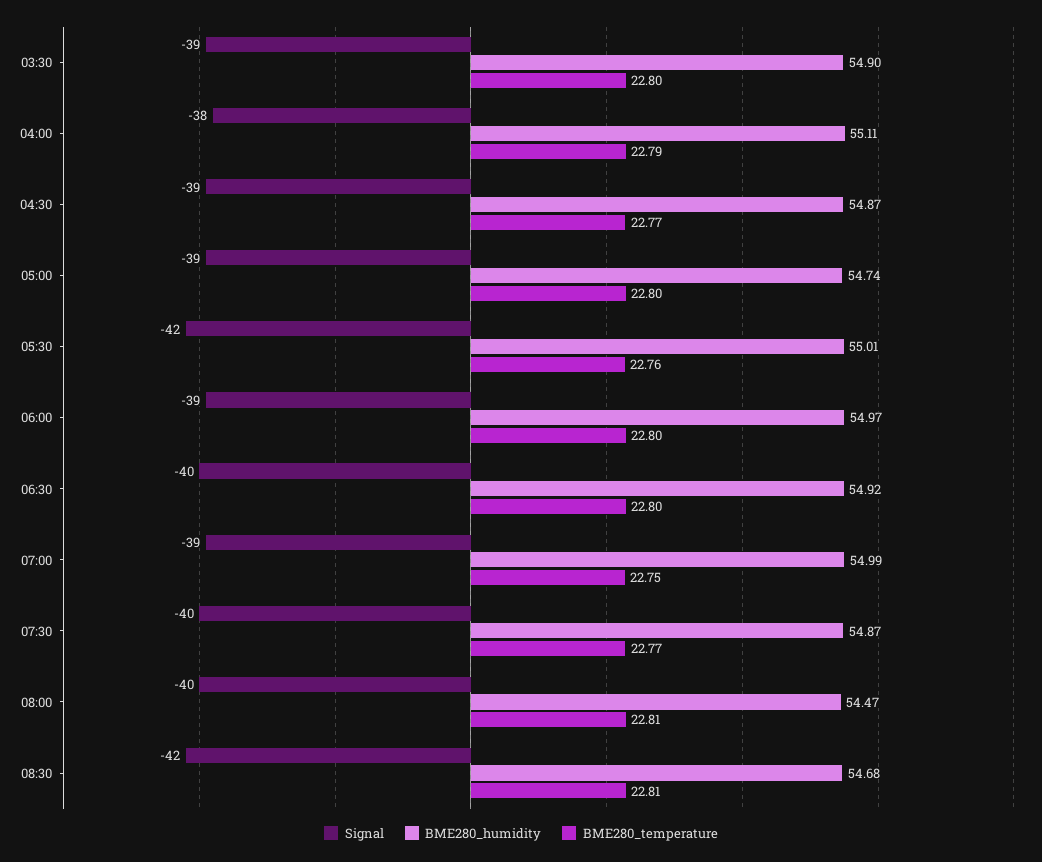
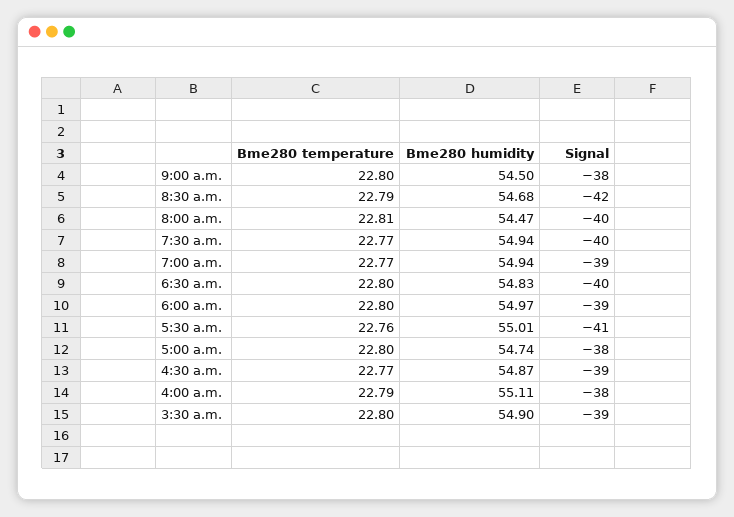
Signal, 05:00: -39 -> -38
Signal, 05:30: -42 -> -41
BME280_humidity, 06:30: 54.92 -> 54.83
BME280_humidity, 07:00: 54.99 -> 54.94
BME280_temperature, 07:00: 22.75 -> 22.77
BME280_humidity, 07:30: 54.87 -> 54.94
BME280_temperature, 08:30: 22.81 -> 22.79
BME280_temperature, 9:00 a.m.: none -> 22.8
BME280_humidity, 9:00 a.m.: none -> 54.5
Signal, 9:00 a.m.: none -> -38

